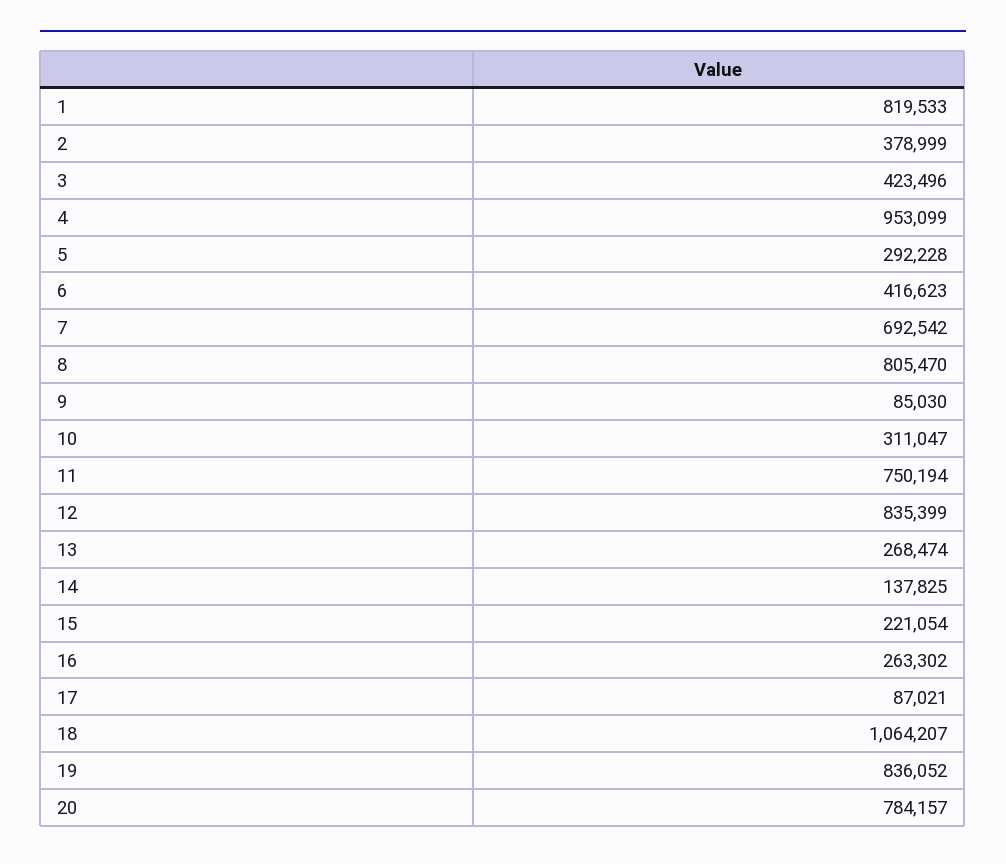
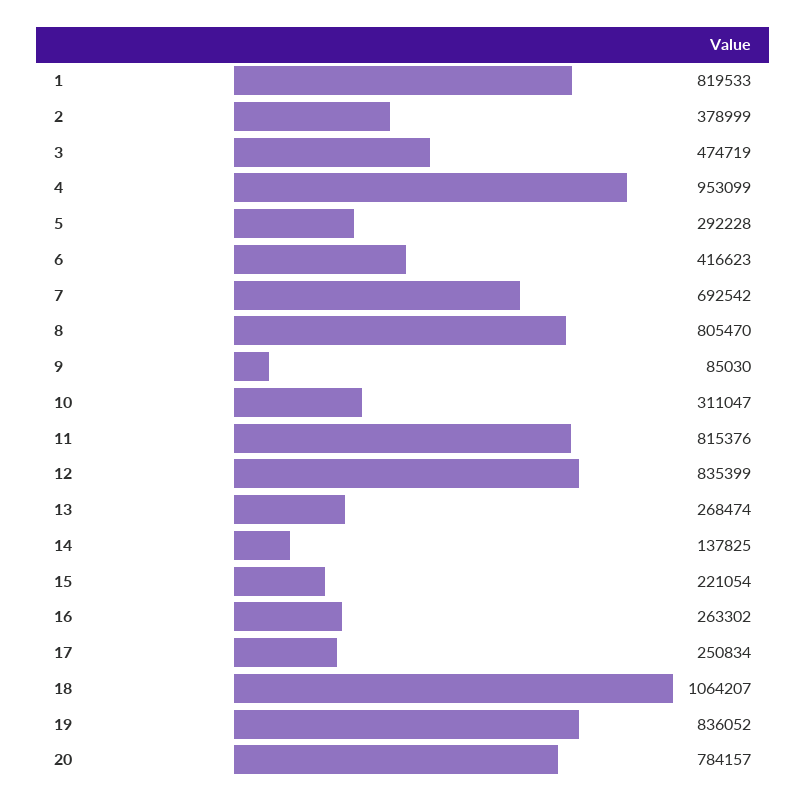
3: 423496 -> 474719
11: 750194 -> 815376
17: 87021 -> 250834

